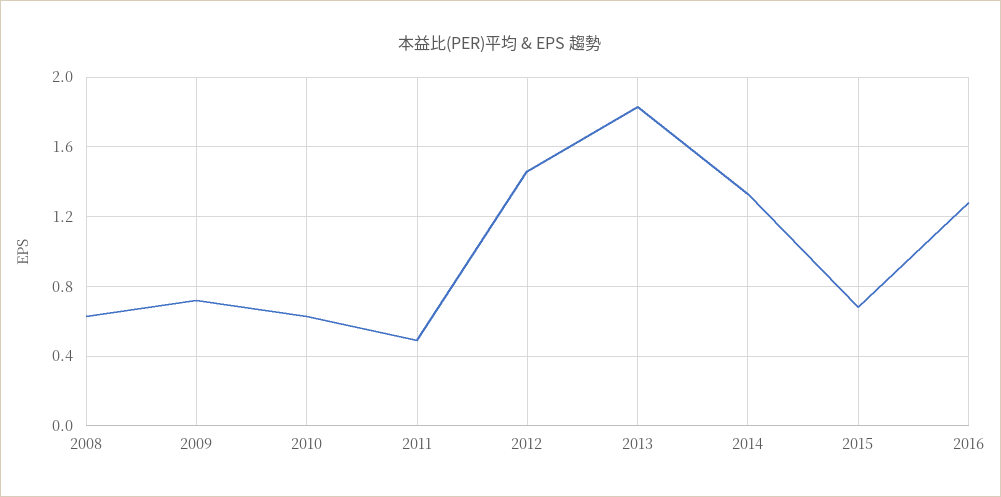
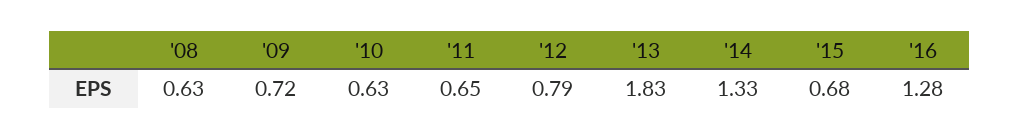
2011: 0.5 -> 0.65
2012: 1.45 -> 0.79

